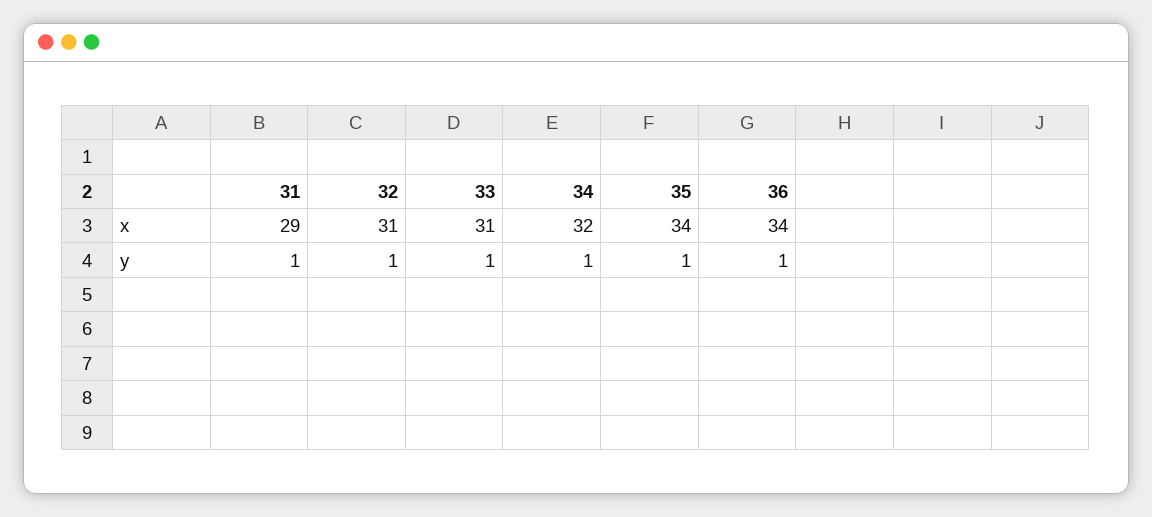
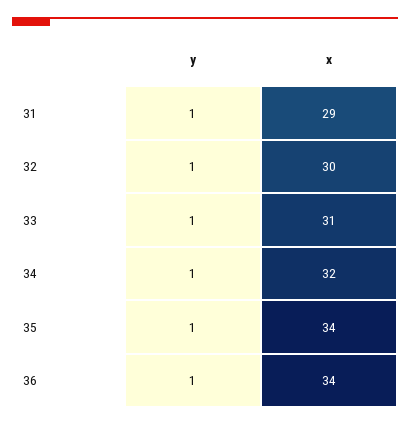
32, x: 31 -> 30

